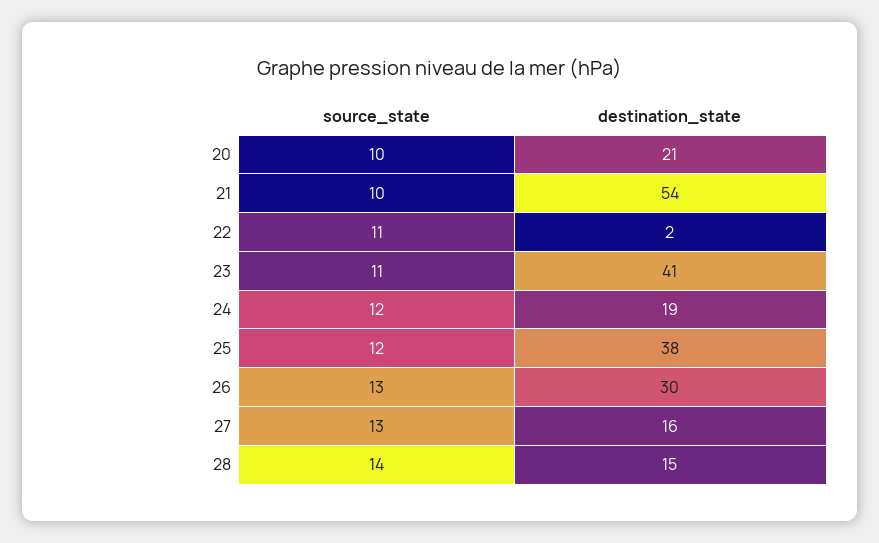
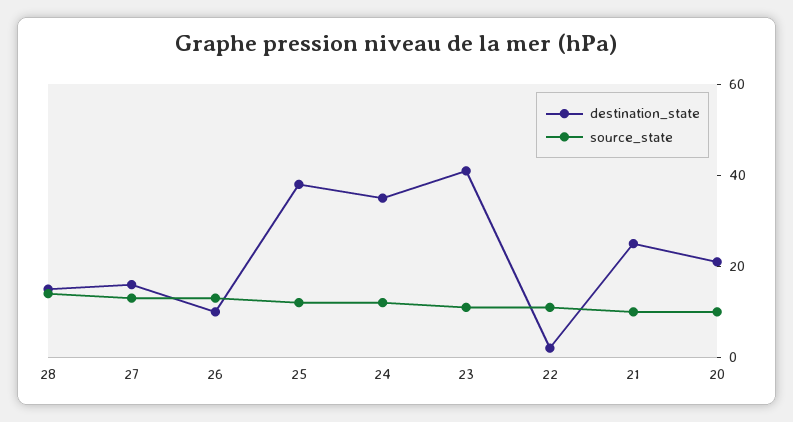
destination_state, 21: 54 -> 25
destination_state, 24: 19 -> 35
destination_state, 26: 30 -> 10

